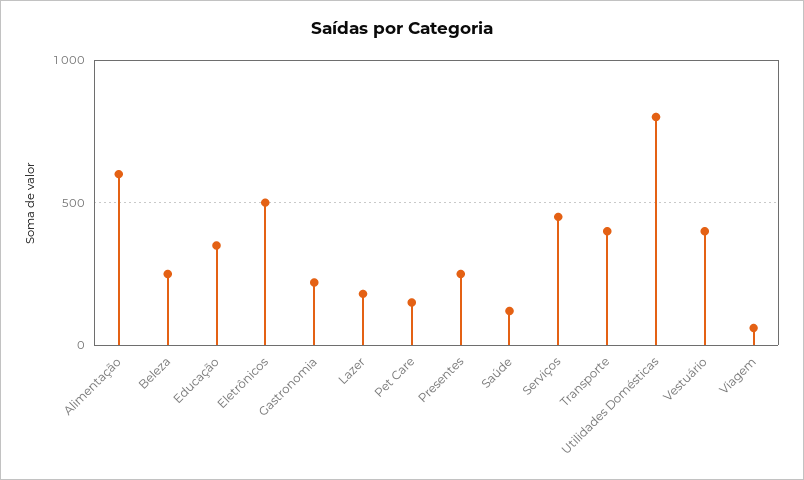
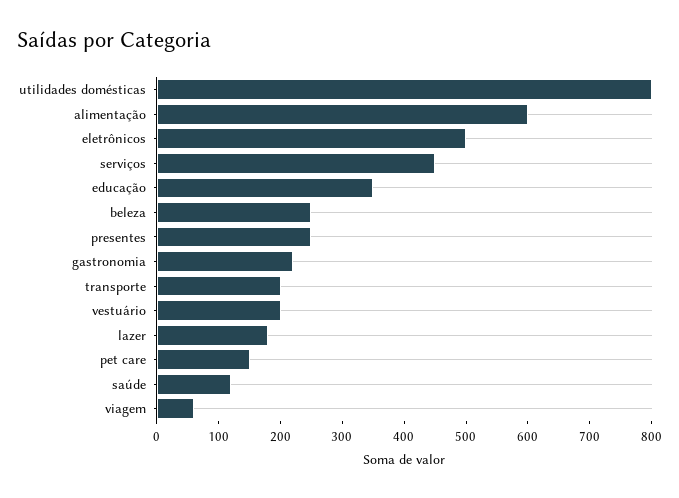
Transporte: 400 -> 200
Vestuário: 400 -> 200

